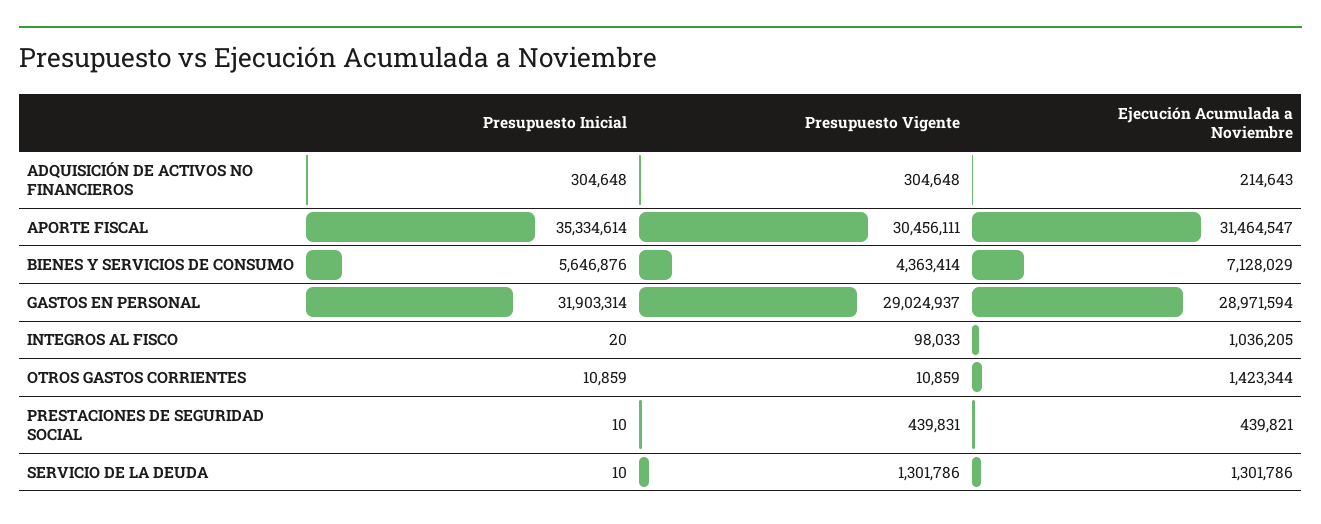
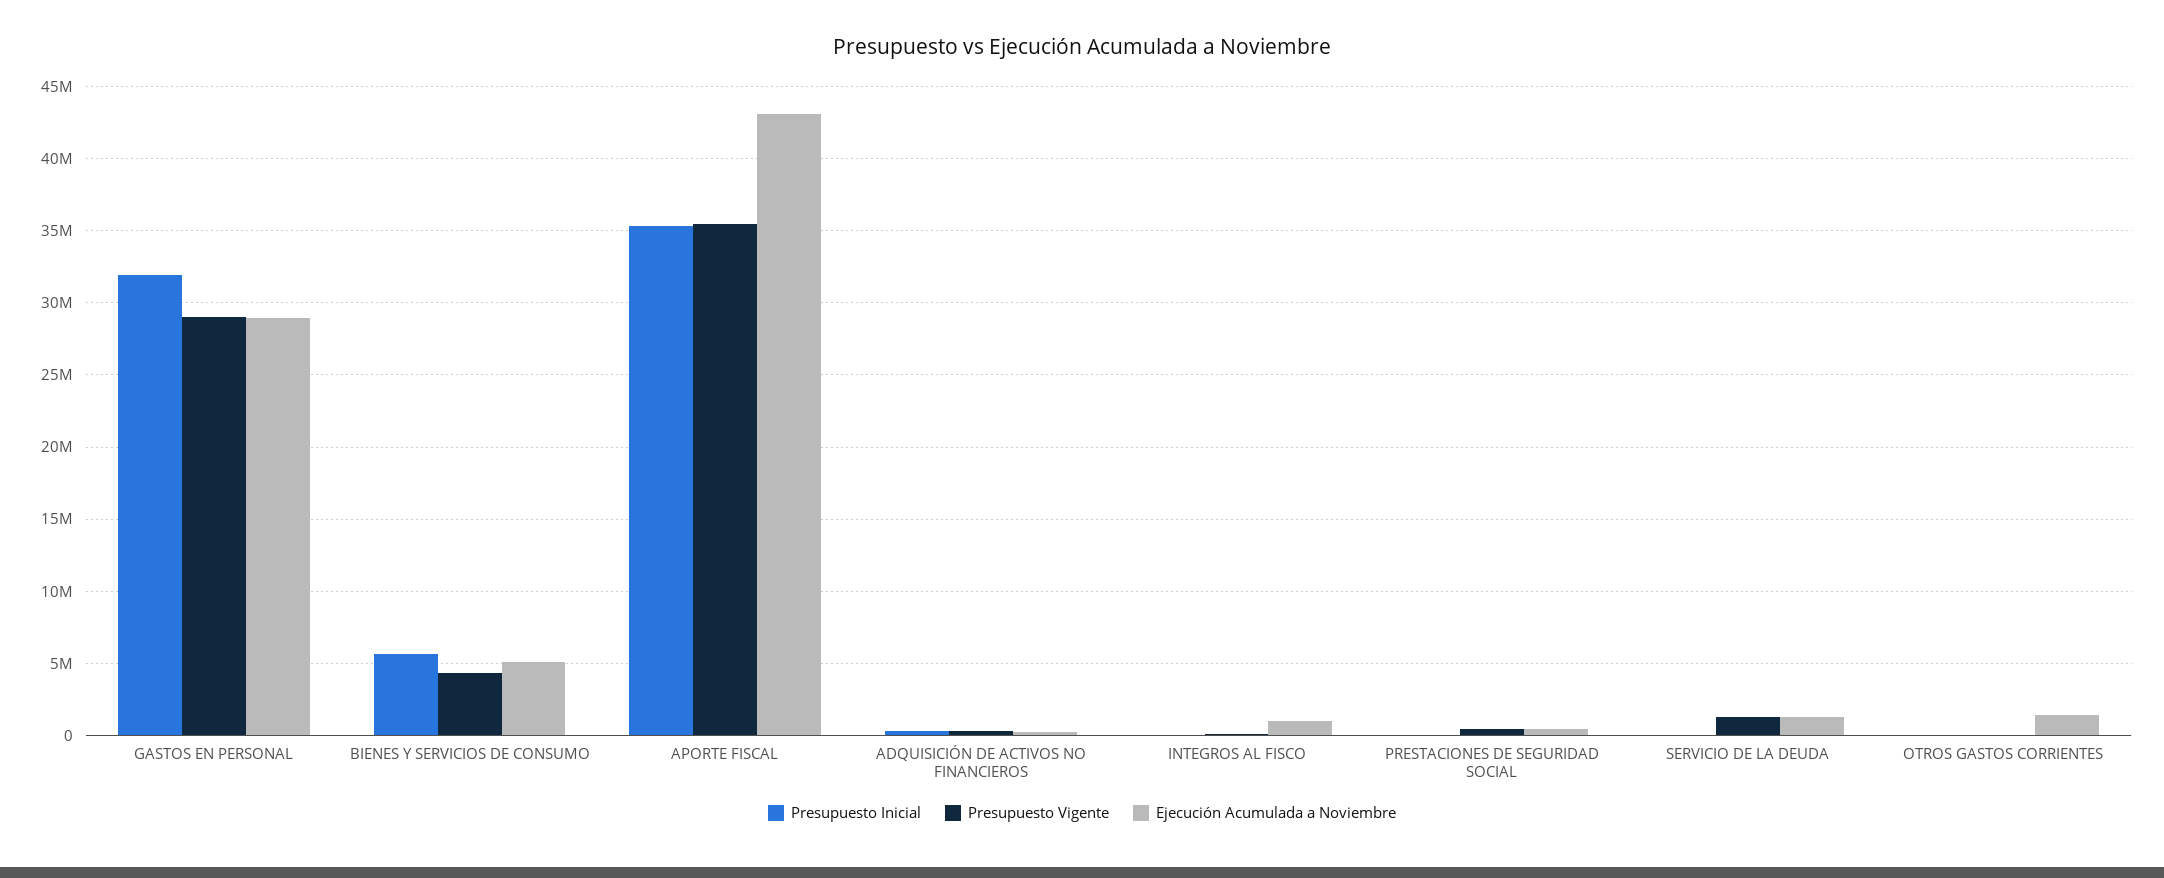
Presupuesto Vigente, APORTE FISCAL: 30456111 -> 35500000
Ejecución Acumulada a Noviembre, APORTE FISCAL: 31464547 -> 43000000
Ejecución Acumulada a Noviembre, BIENES Y SERVICIOS DE CONSUMO: 7128029 -> 5000000

